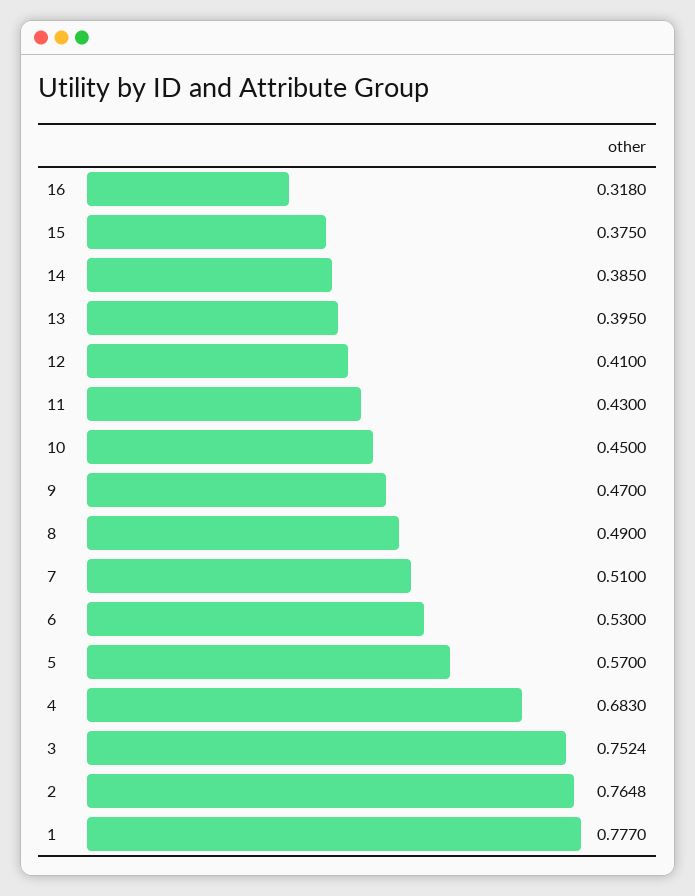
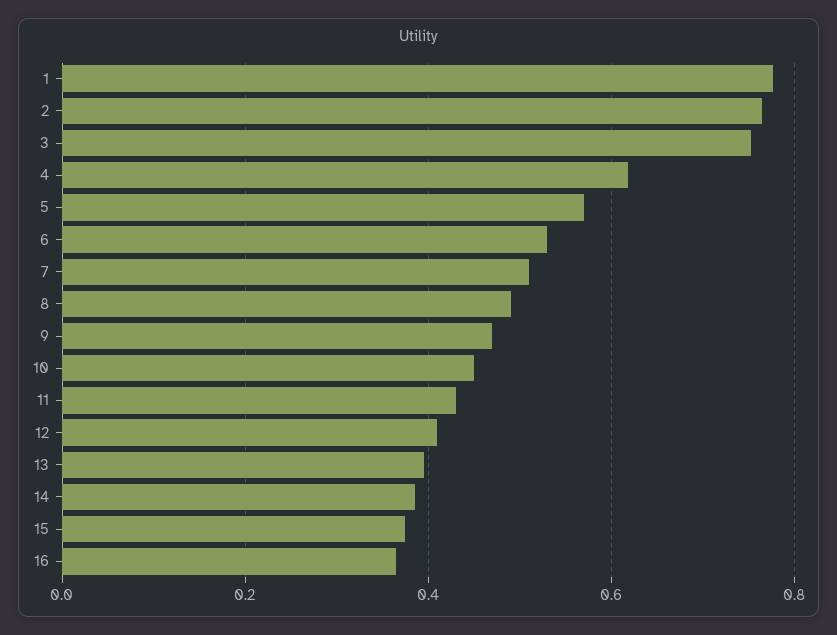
16: 0.318 -> 0.36
4: 0.683 -> 0.62

